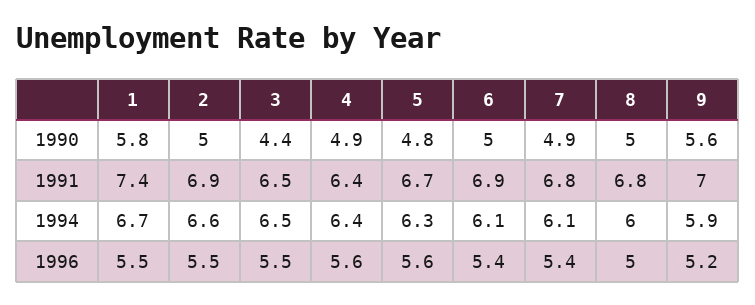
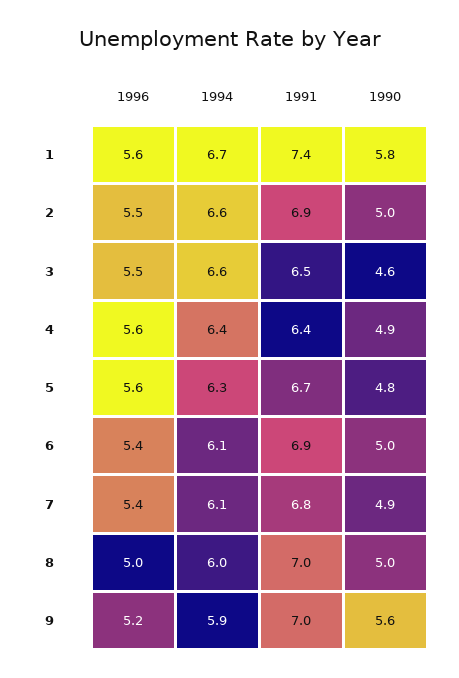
3, 1990: 4.4 -> 4.6
8, 1991: 6.8 -> 7
3, 1994: 6.5 -> 6.6
1, 1996: 5.5 -> 5.6

